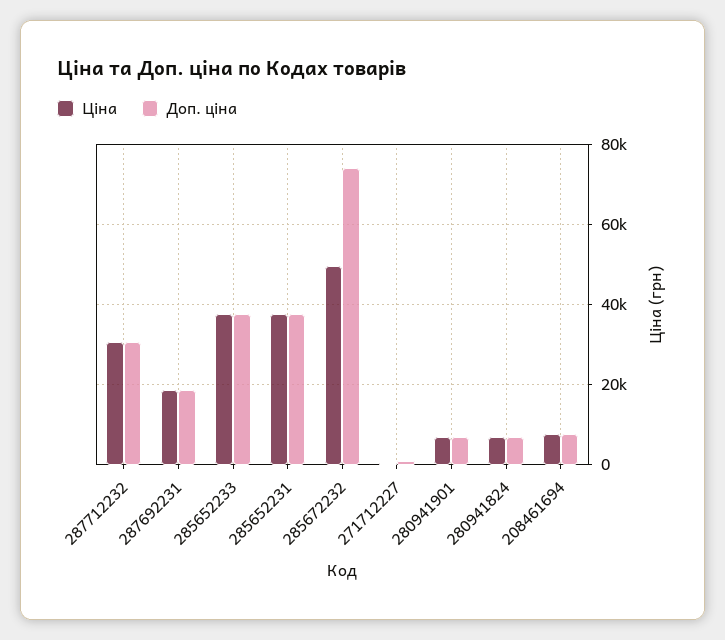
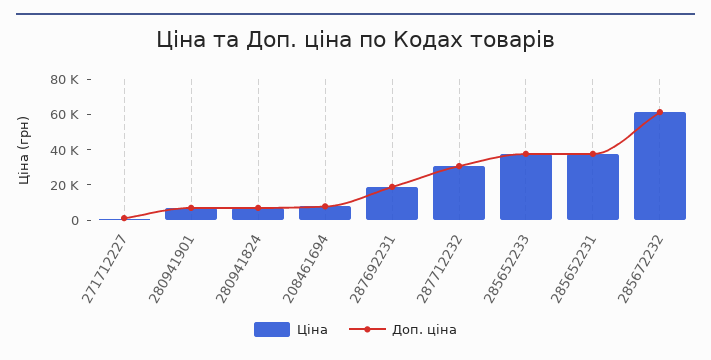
Ціна, 285672232: 50000 -> 60000
Доп. ціна, 285672232: 74000 -> 60000

